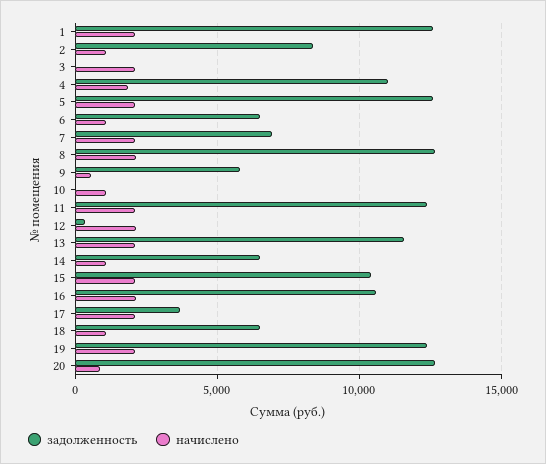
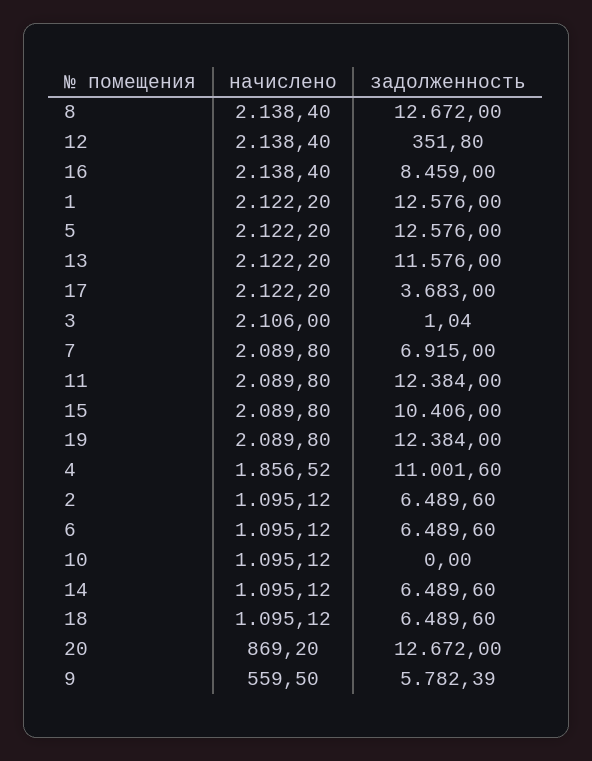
задолженность, 2: 8500 -> 6489.6
задолженность, 16: 10500 -> 8459

